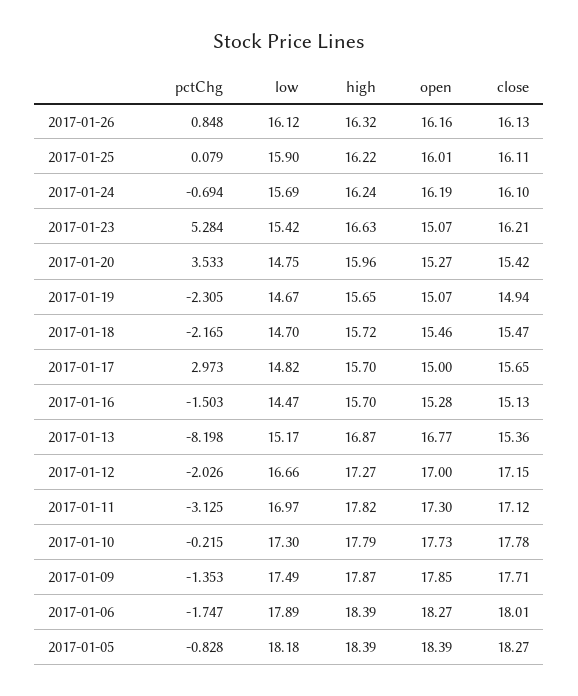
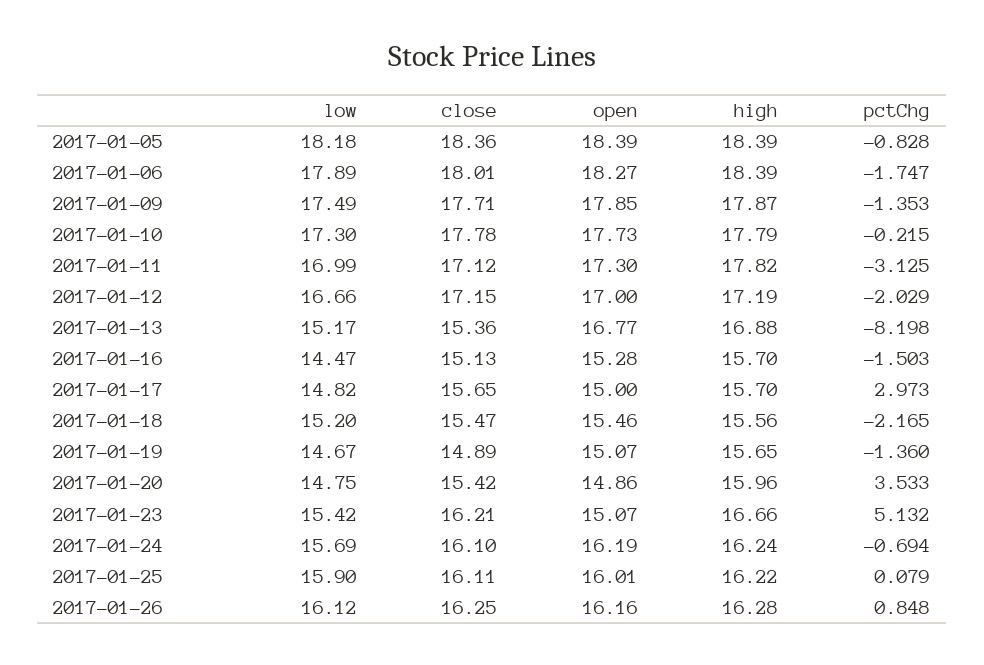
high, 2017-01-26: 16.32 -> 16.28
close, 2017-01-26: 16.13 -> 16.25
pctChg, 2017-01-23: 5.284 -> 5.132
high, 2017-01-23: 16.63 -> 16.66
open, 2017-01-20: 15.27 -> 14.86
pctChg, 2017-01-19: -2.305 -> -1.36
close, 2017-01-19: 14.94 -> 14.89
low, 2017-01-18: 14.7 -> 15.2
high, 2017-01-18: 15.72 -> 15.56
high, 2017-01-13: 16.87 -> 16.88
pctChg, 2017-01-12: -2.026 -> -2.029
high, 2017-01-12: 17.27 -> 17.19
low, 2017-01-11: 16.97 -> 16.99
close, 2017-01-05: 18.27 -> 18.36

